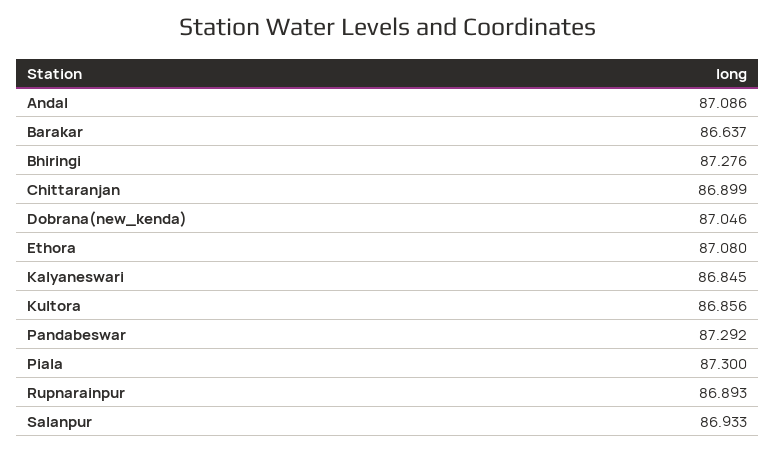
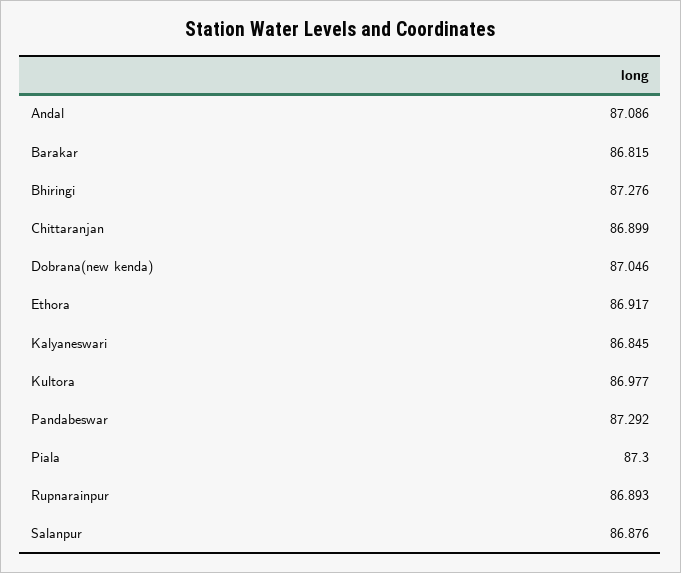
Barakar: 86.637 -> 86.815
Ethora: 87.08 -> 86.917
Kultora: 86.856 -> 86.977
Salanpur: 86.933 -> 86.876

